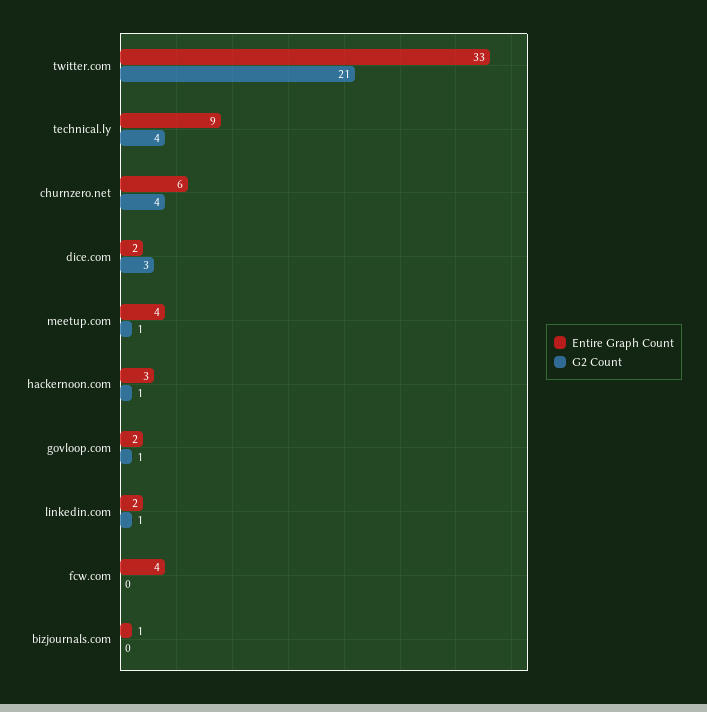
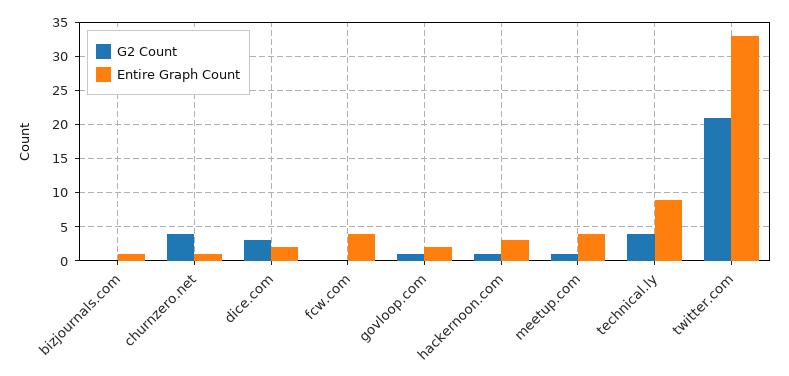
Entire Graph Count, churnzero.net: 6 -> 1
Entire Graph Count, linkedin.com: 2 -> none
G2 Count, linkedin.com: 1 -> none

